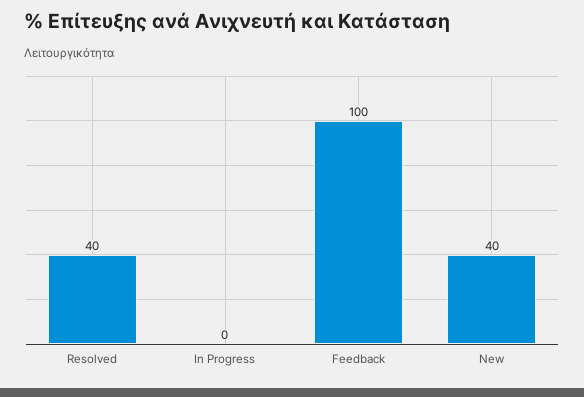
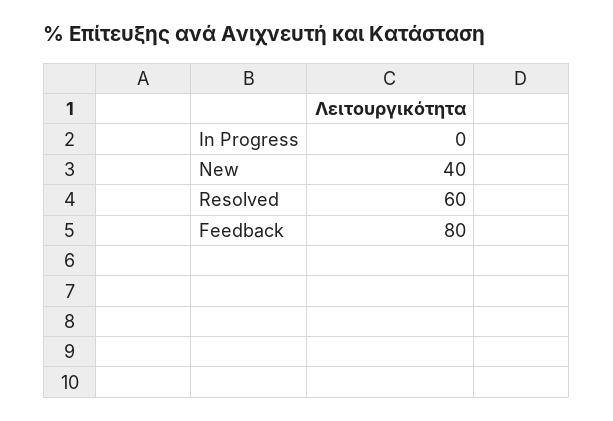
Resolved: 40 -> 60
Feedback: 100 -> 80

